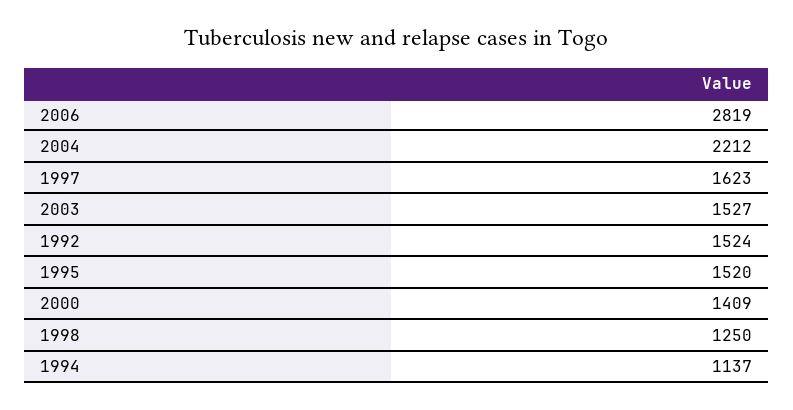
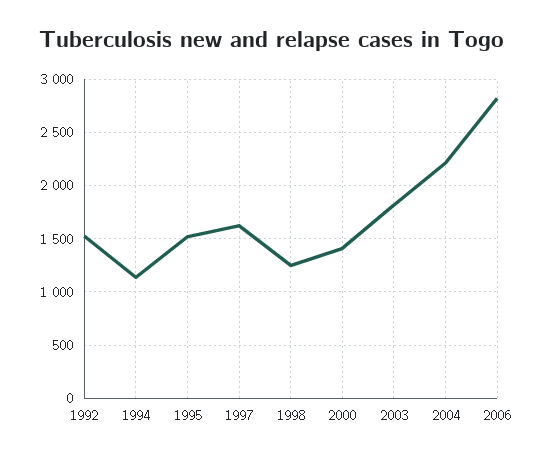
2003: 1527 -> 1800

